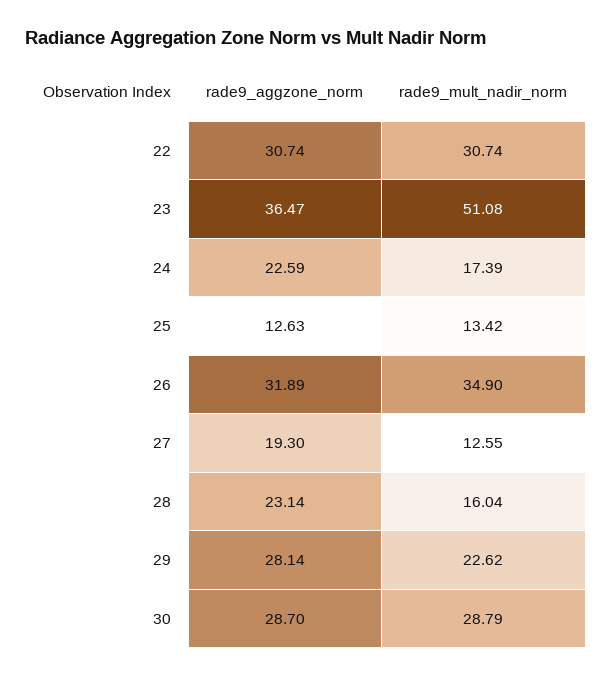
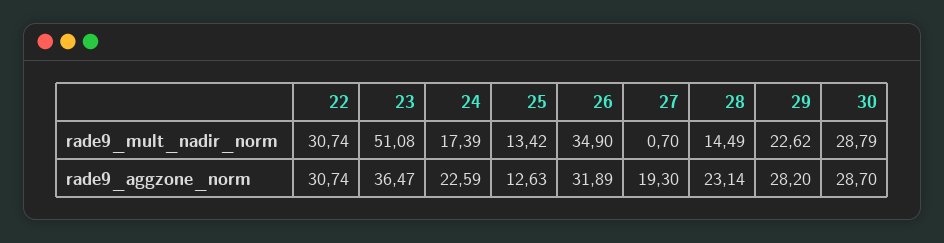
rade9_mult_nadir_norm, 27: 12.55 -> 0.7
rade9_mult_nadir_norm, 28: 16.04 -> 14.49
rade9_aggzone_norm, 29: 28.14 -> 28.2

